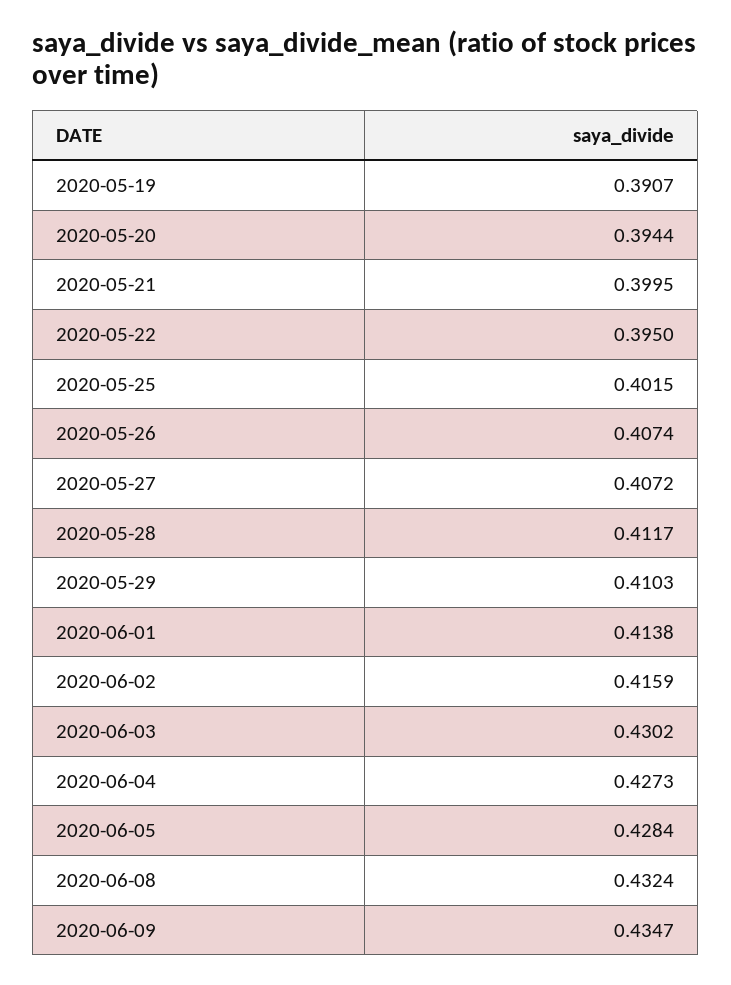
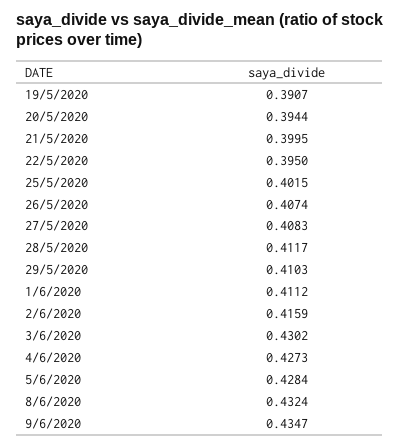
2020-05-27: 0.4072 -> 0.4083
2020-06-01: 0.4138 -> 0.4112

